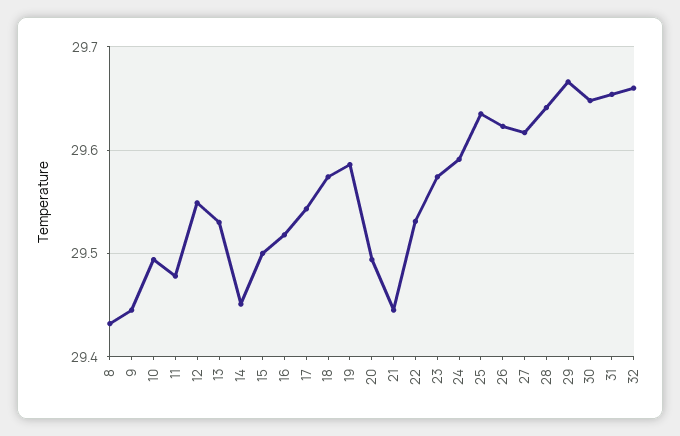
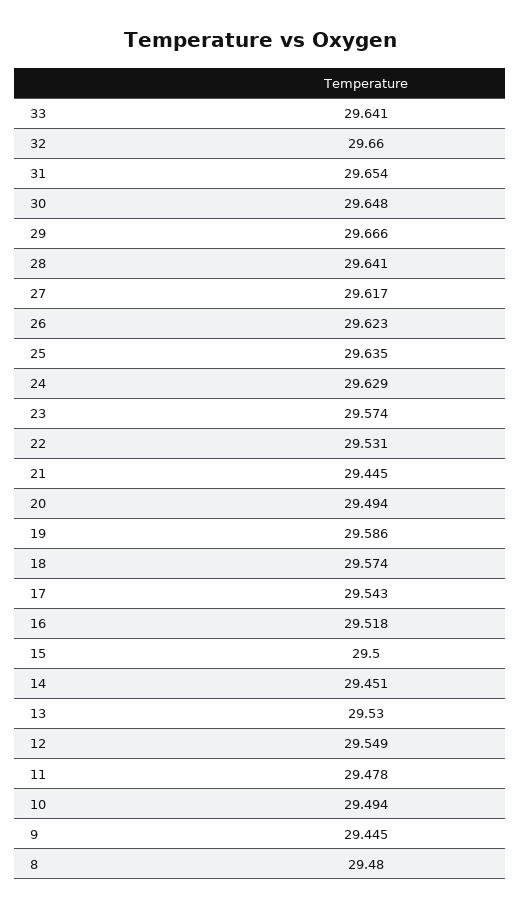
8: 29.43 -> 29.48
24: 29.59 -> 29.629
33: none -> 29.641

